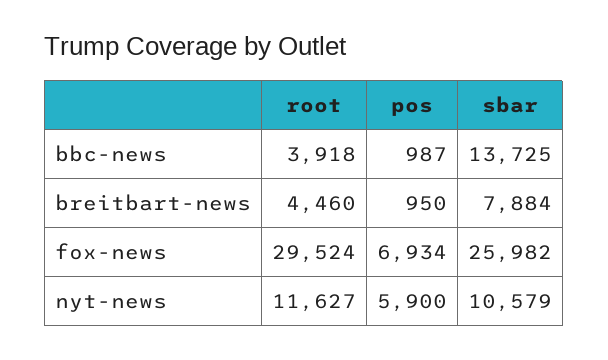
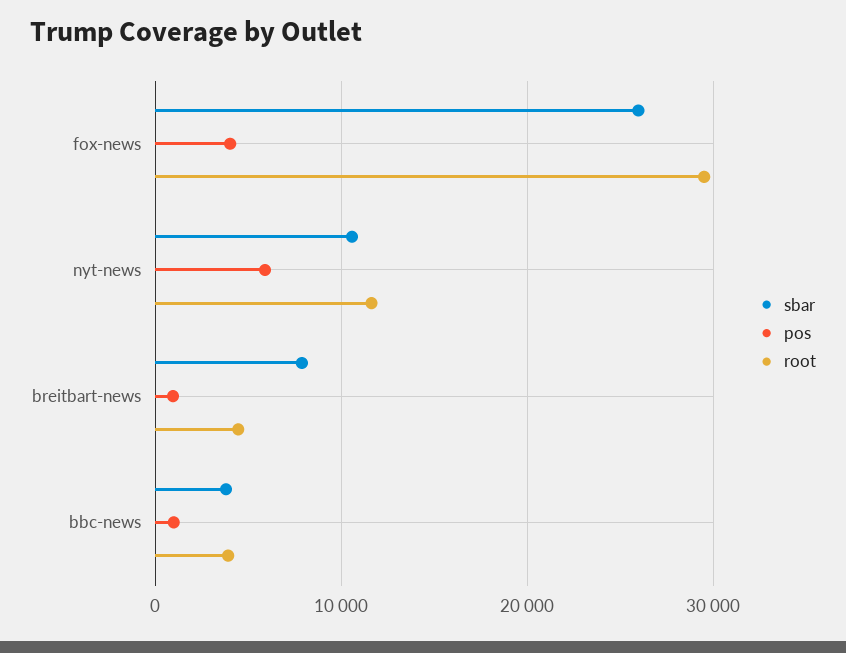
sbar, bbc-news: 13725 -> 4000
pos, fox-news: 6934 -> 4000

